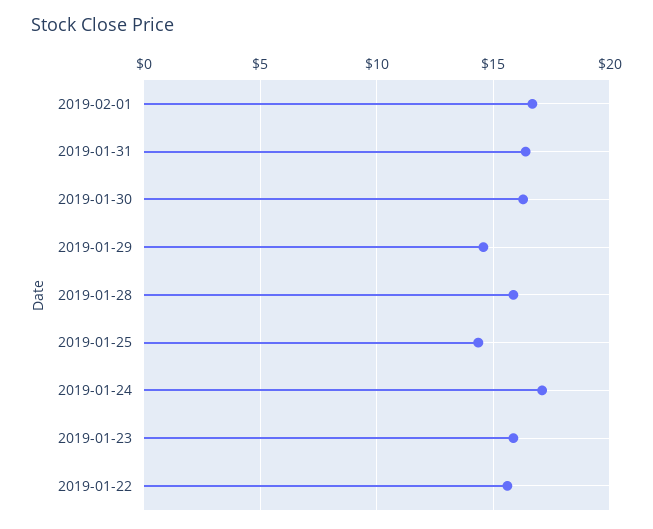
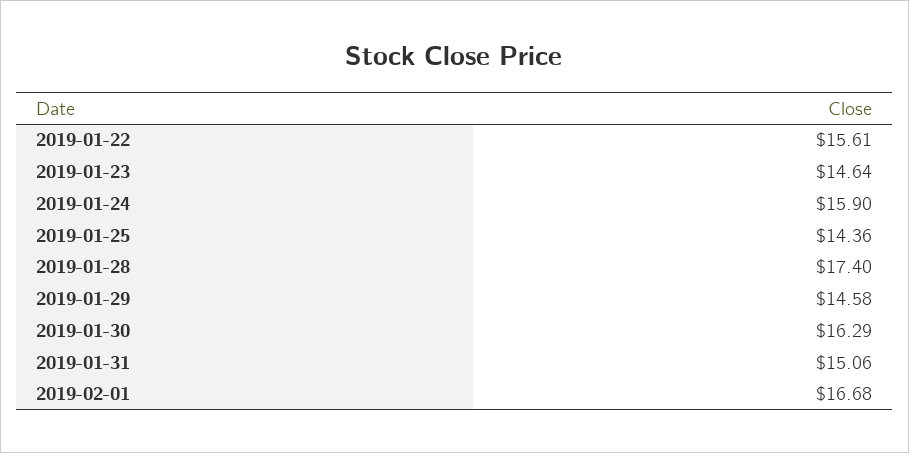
2019-01-31: 16.5 -> 15.06
2019-01-28: 16 -> 17.4
2019-01-24: 17 -> 15.9
2019-01-23: 16 -> 14.64

